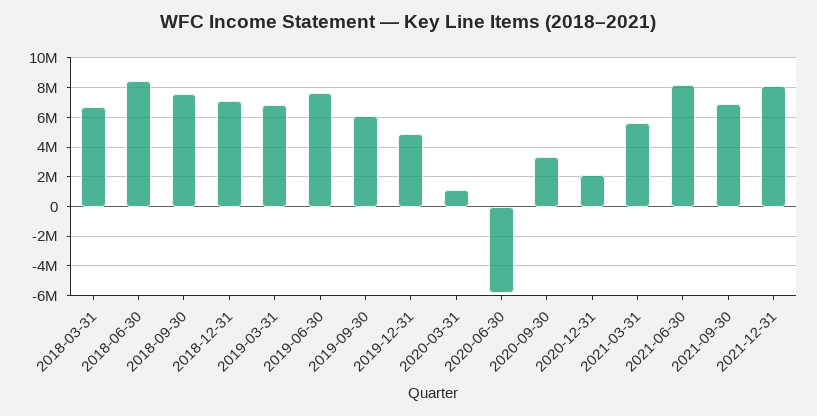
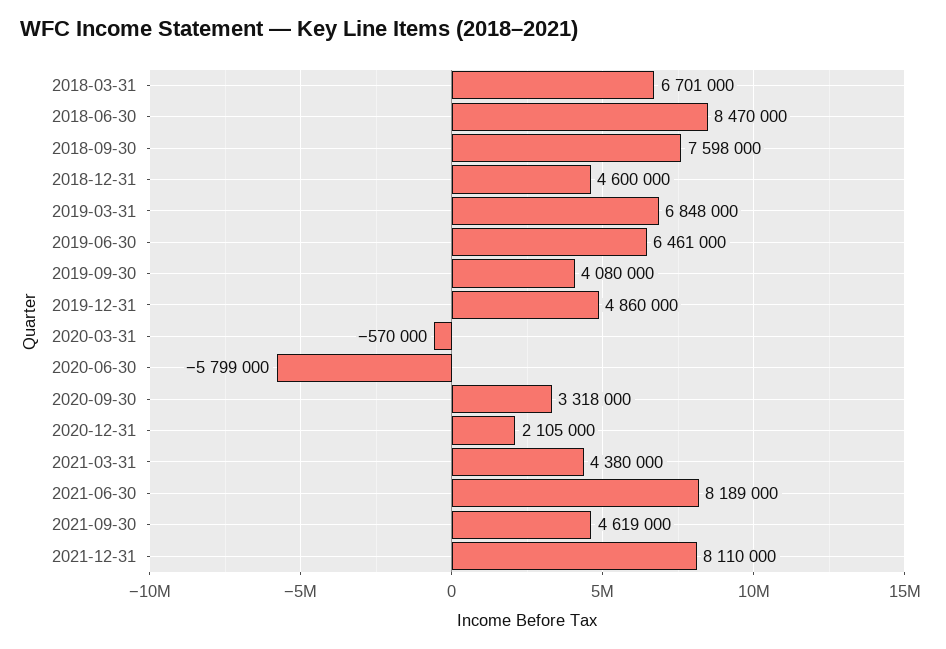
2018-12-31: 7000000 -> 4600000
2019-06-30: 7500000 -> 6461000
2019-09-30: 6000000 -> 4080000
2020-03-31: 1000000 -> -570000
2021-03-31: 5500000 -> 4380000
2021-09-30: 7000000 -> 4619000

